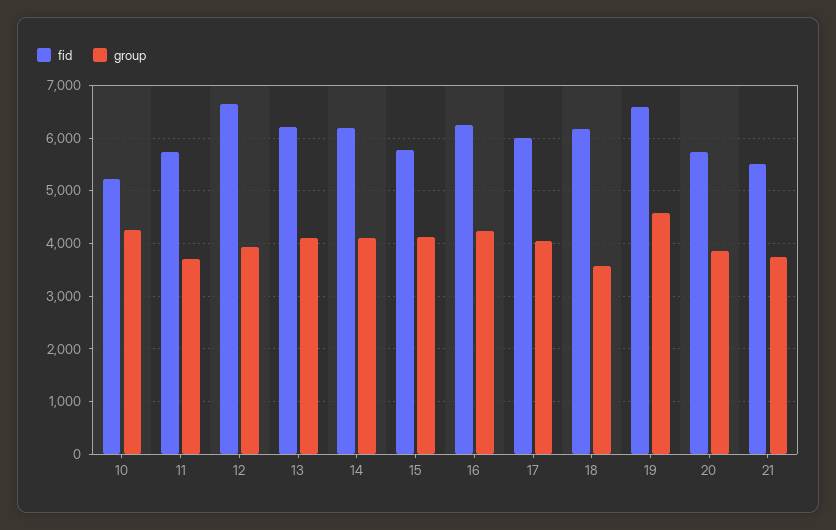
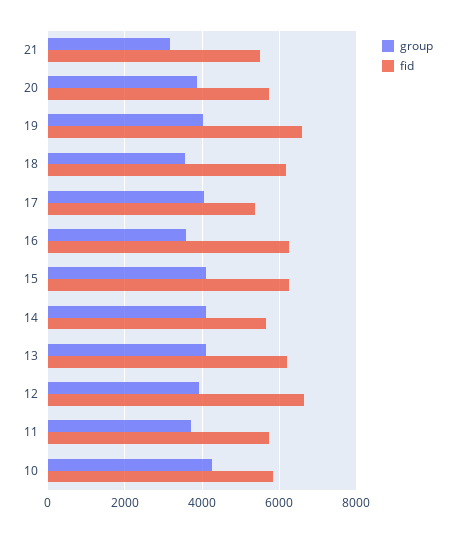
fid, 10: 5200 -> 5800
fid, 14: 6200 -> 5600
fid, 15: 5800 -> 6200
group, 16: 4200 -> 3600
fid, 17: 6000 -> 5400
group, 19: 4600 -> 4000
group, 21: 3800 -> 3200

